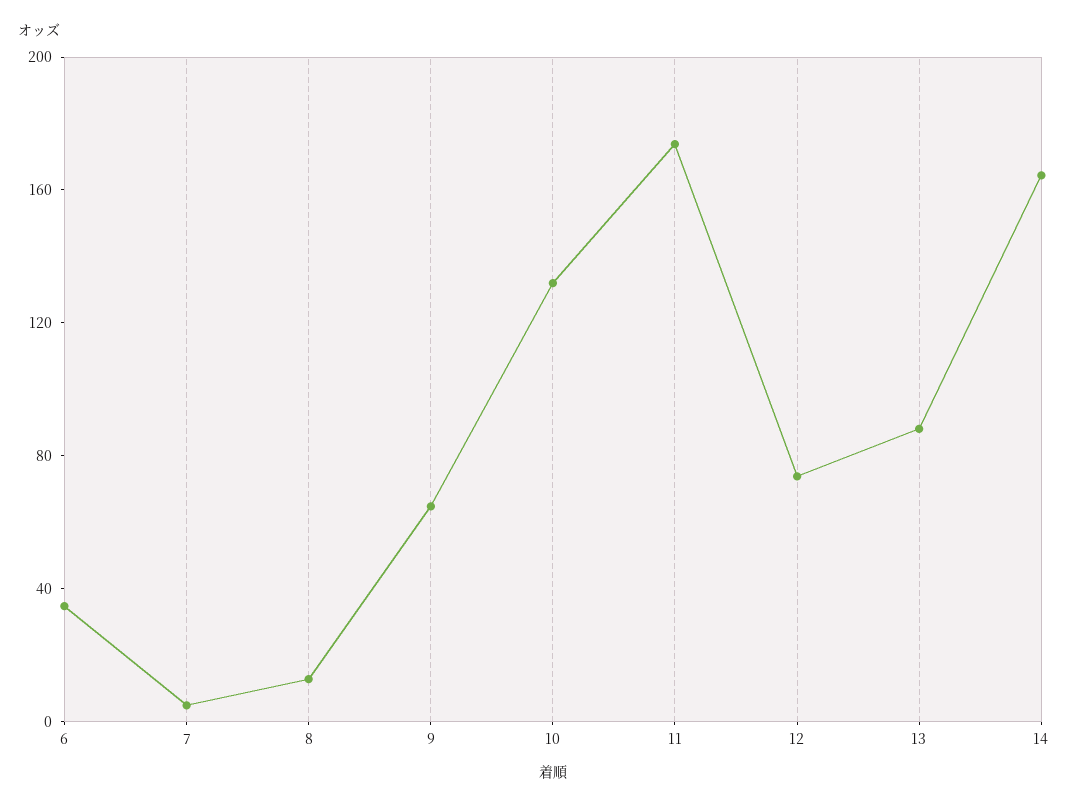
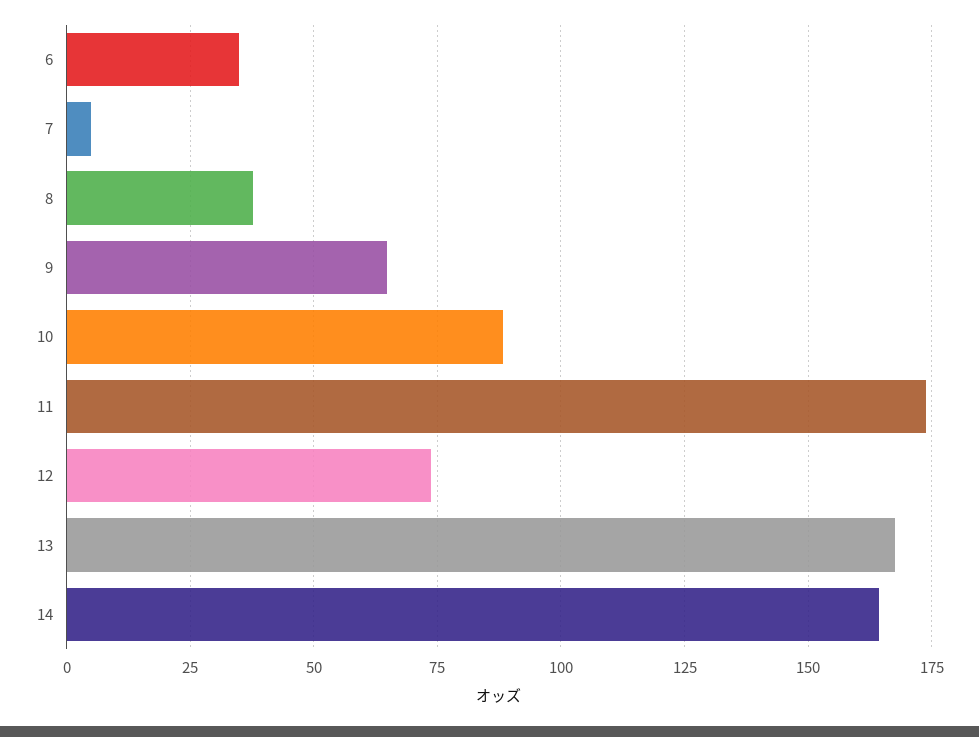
8: 10 -> 37.5
10: 130 -> 87.5
13: 90 -> 167.5

